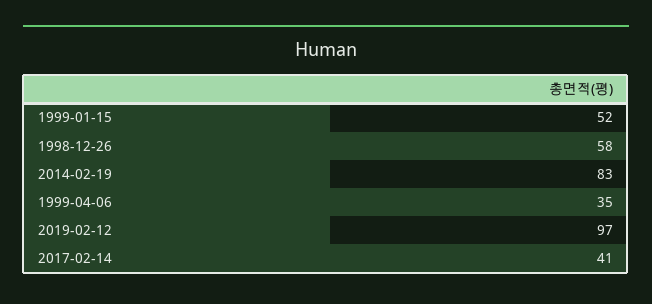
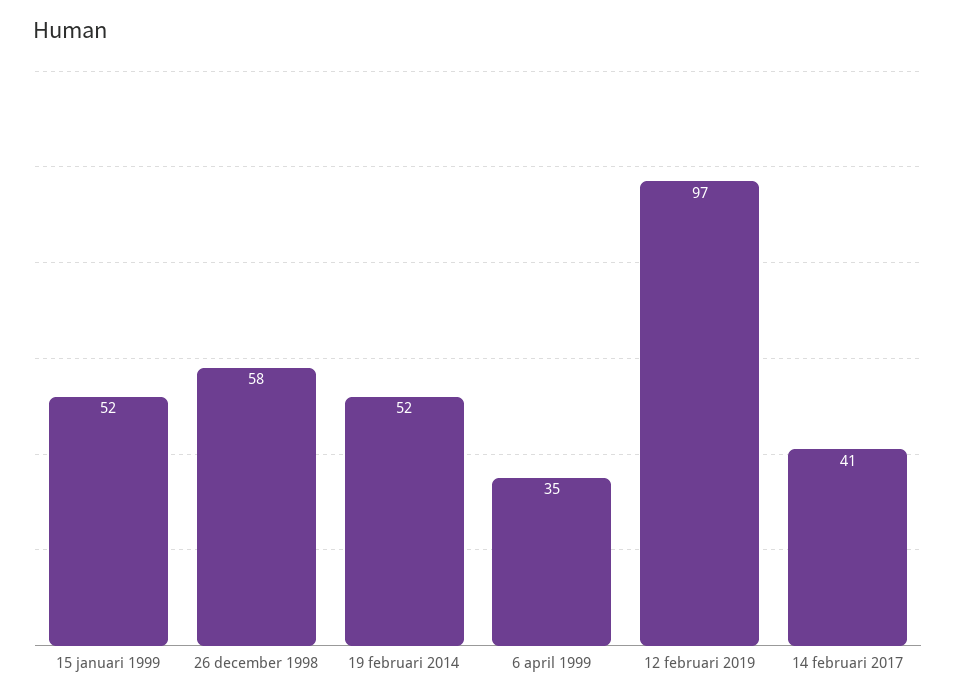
2014-02-19: 83 -> 52

